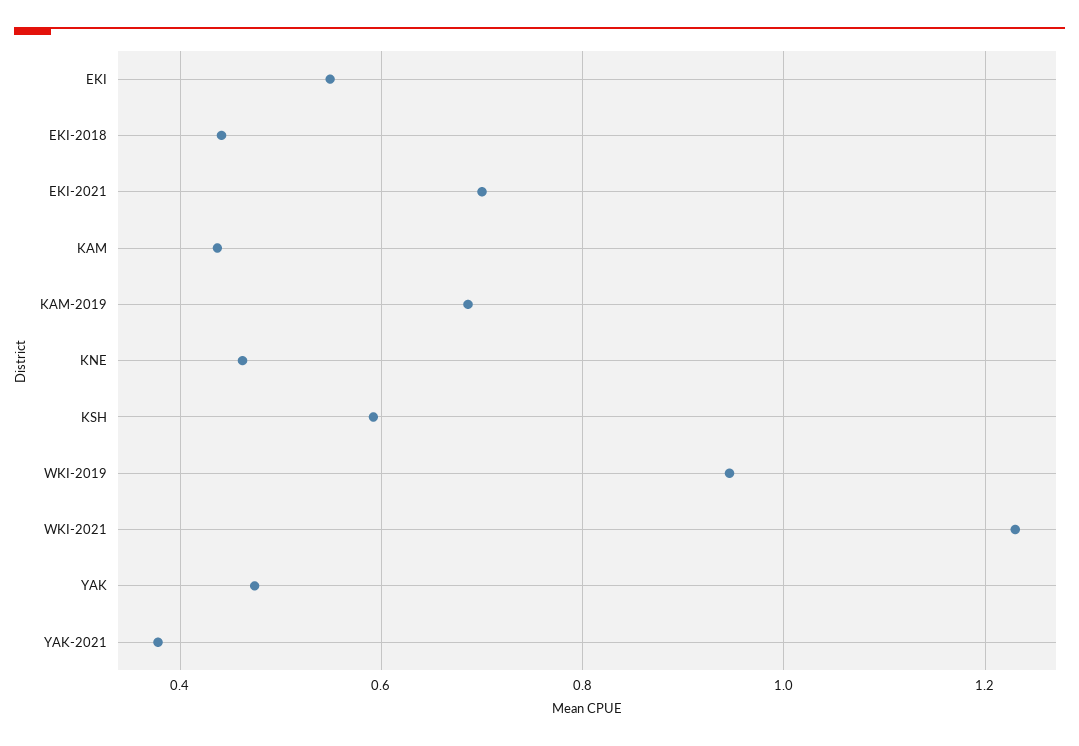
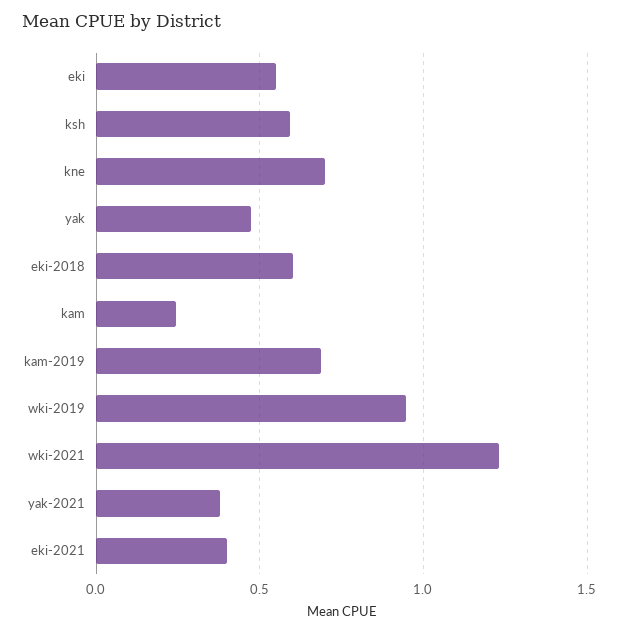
EKI-2018: 0.44 -> 0.6
EKI-2021: 0.7 -> 0.4
KAM: 0.44 -> 0.25
KNE: 0.46 -> 0.7

